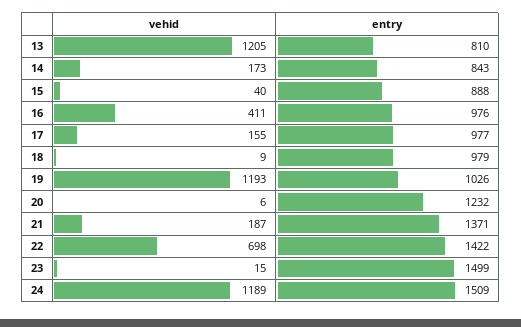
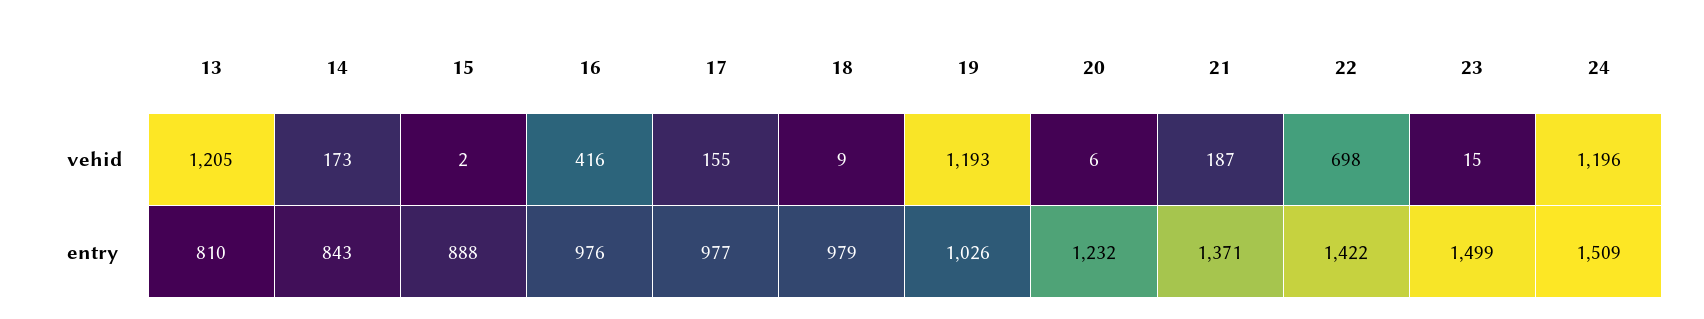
vehid, 15: 40 -> 2
vehid, 16: 411 -> 416
vehid, 24: 1189 -> 1196

